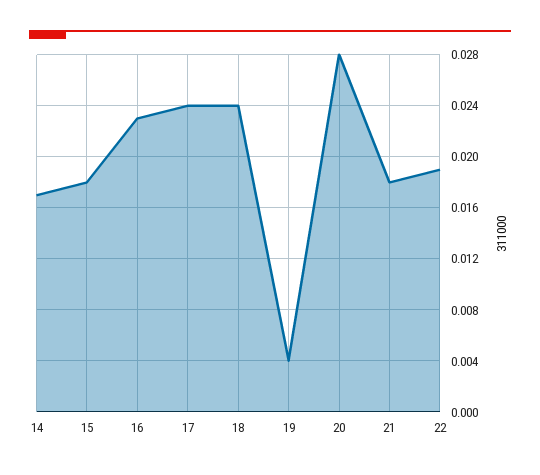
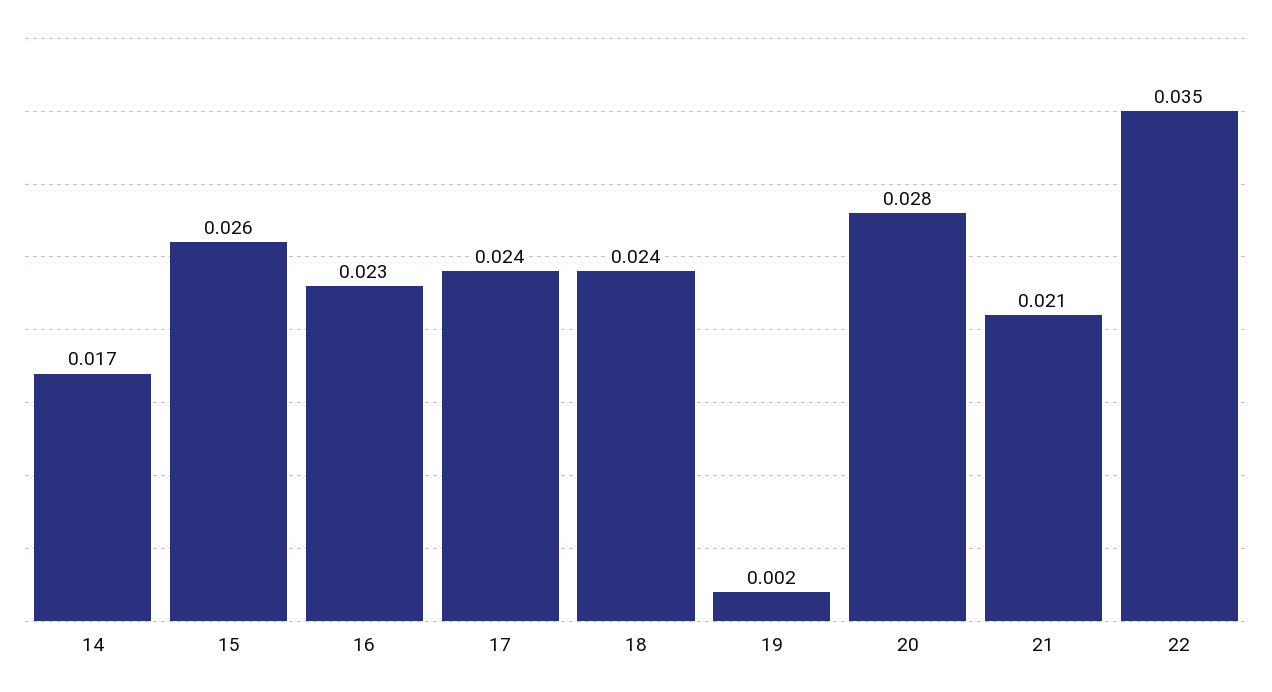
15: 0.018 -> 0.026
19: 0.004 -> 0.002
21: 0.018 -> 0.021
22: 0.019 -> 0.035

